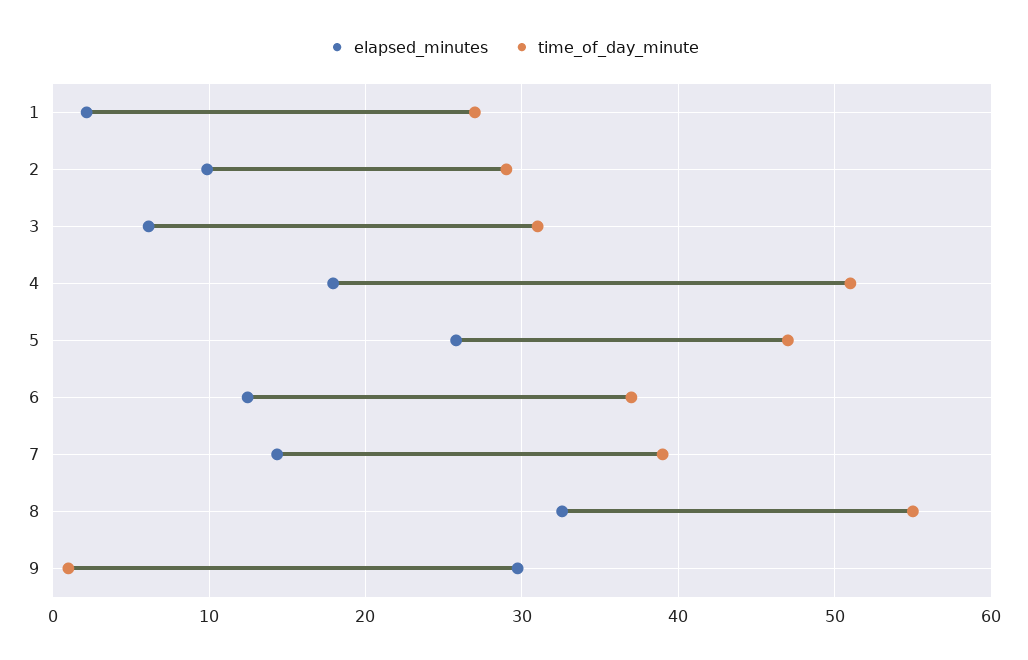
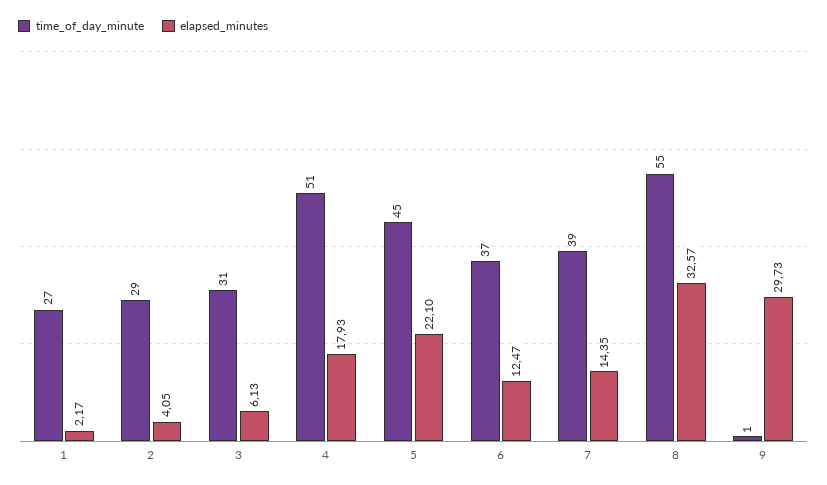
elapsed_minutes, 2: 10 -> 4.05
elapsed_minutes, 5: 26 -> 22.1
time_of_day_minute, 5: 47 -> 45

